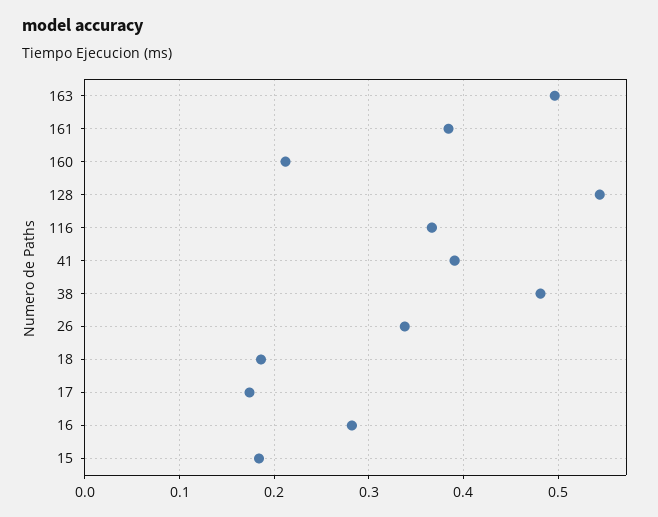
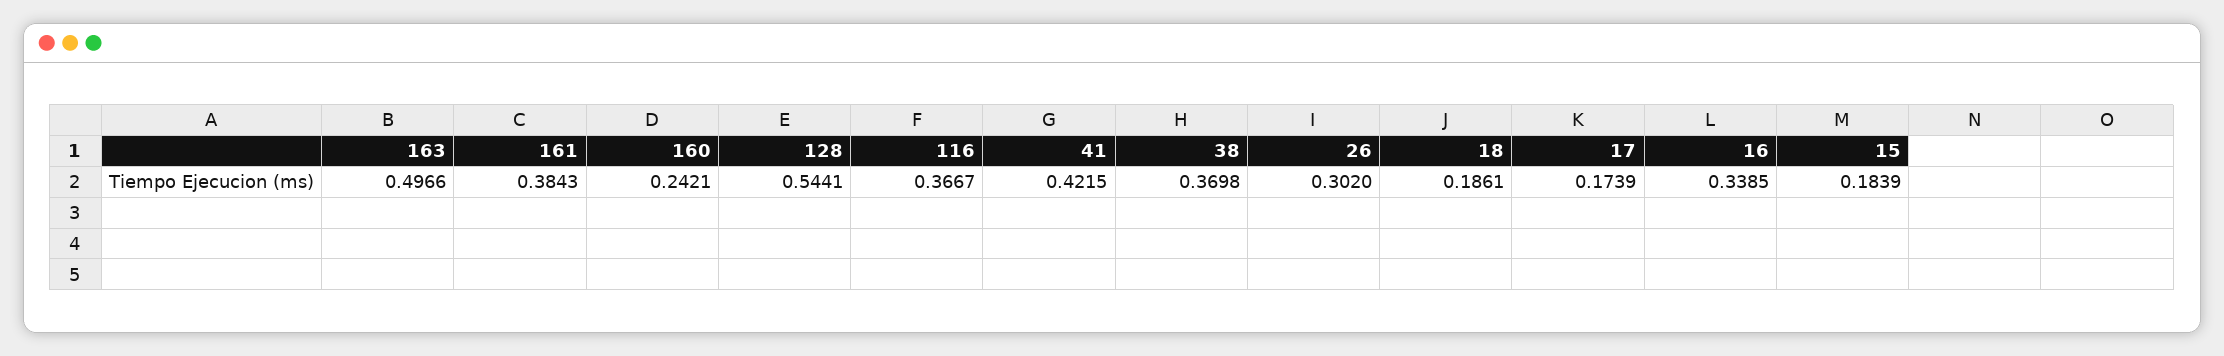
160: 0.21 -> 0.2421
41: 0.39 -> 0.4215
38: 0.48 -> 0.3698
26: 0.34 -> 0.302
16: 0.28 -> 0.3385

